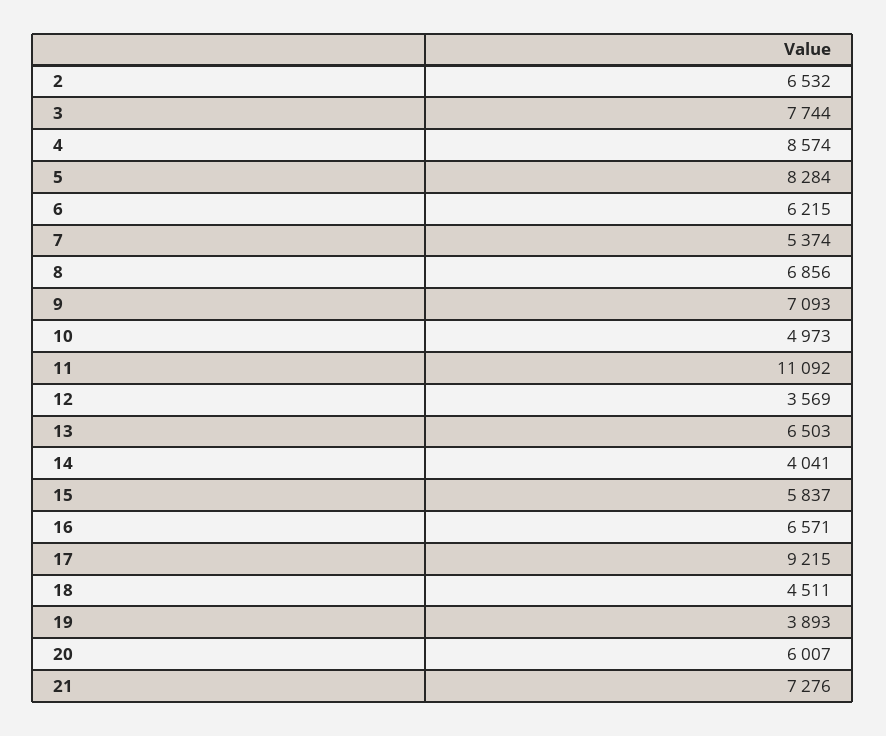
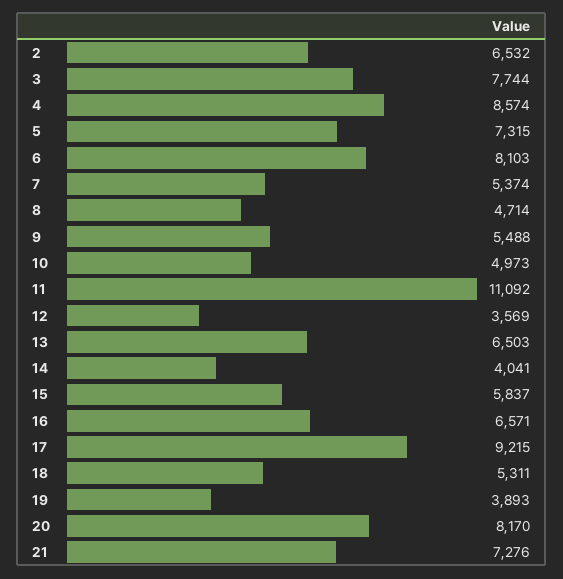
5: 8284 -> 7315
6: 6215 -> 8103
8: 6856 -> 4714
9: 7093 -> 5488
18: 4511 -> 5311
20: 6007 -> 8170

